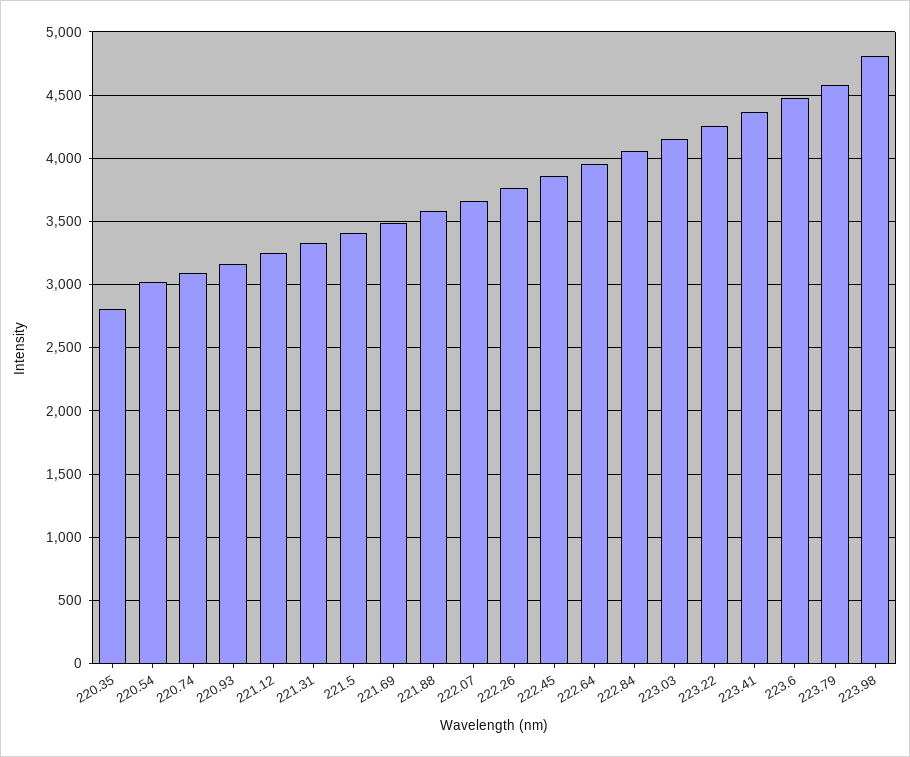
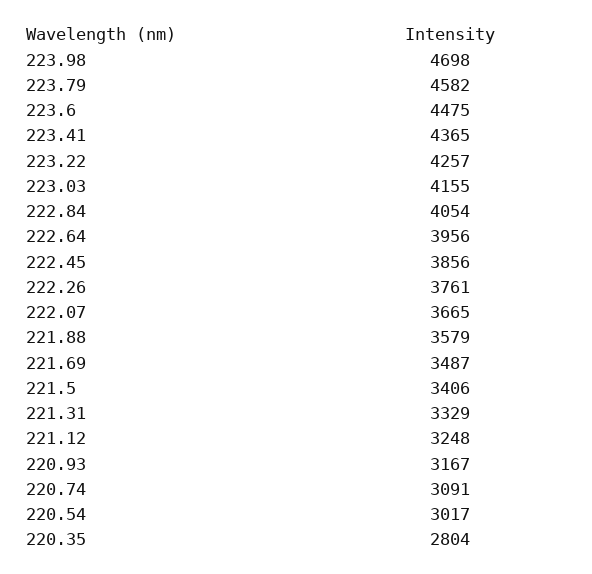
223.98: 4800 -> 4698

